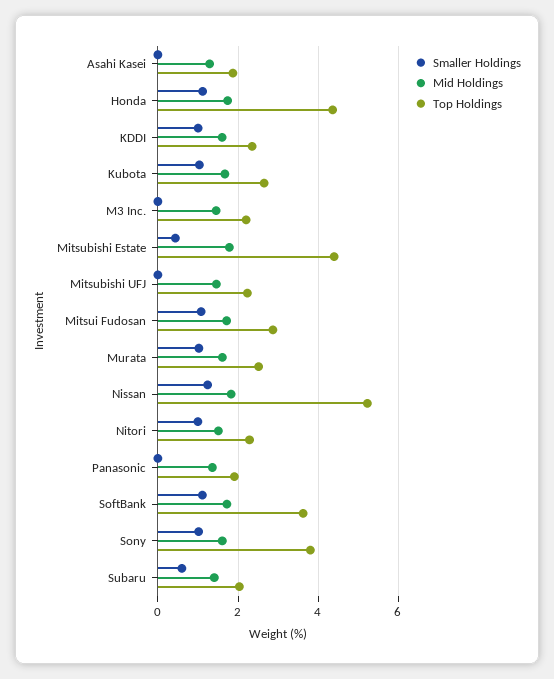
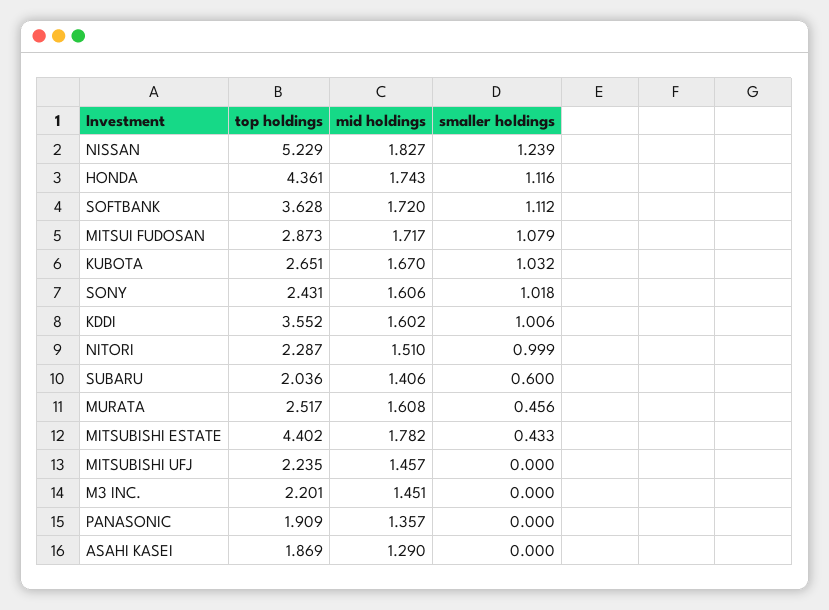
Top Holdings, KDDI: 2.4 -> 3.552
Smaller Holdings, Murata: 1 -> 0.456
Top Holdings, Sony: 3.8 -> 2.431

